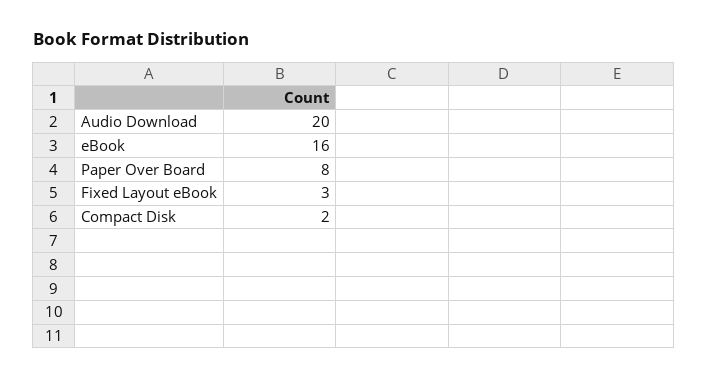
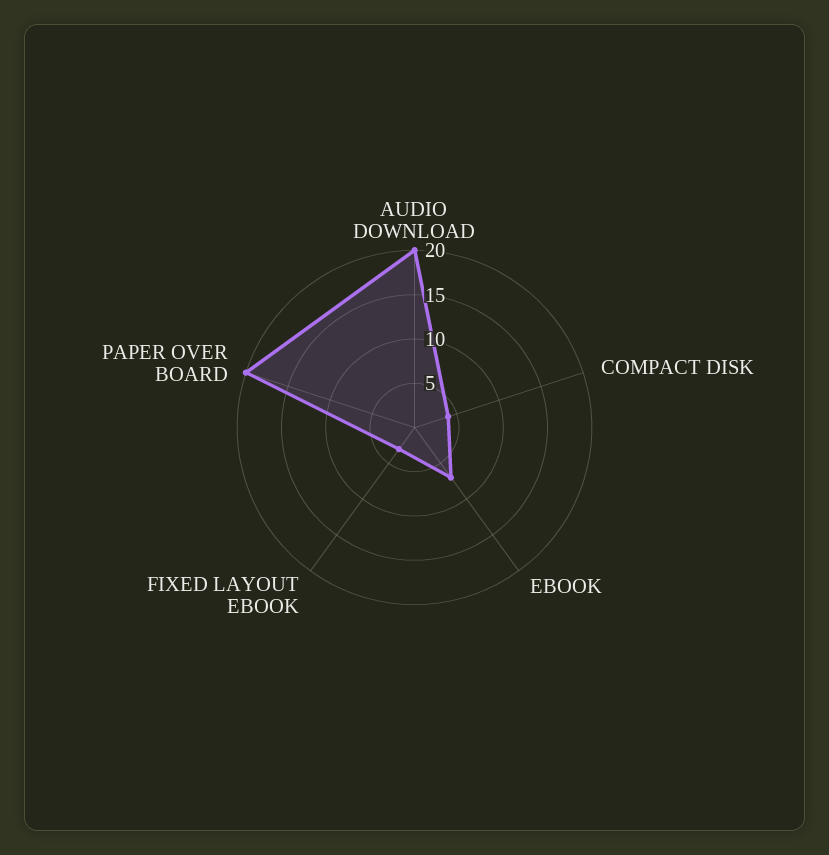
eBook: 16 -> 7
Paper Over Board: 8 -> 20
Compact Disk: 2 -> 4

